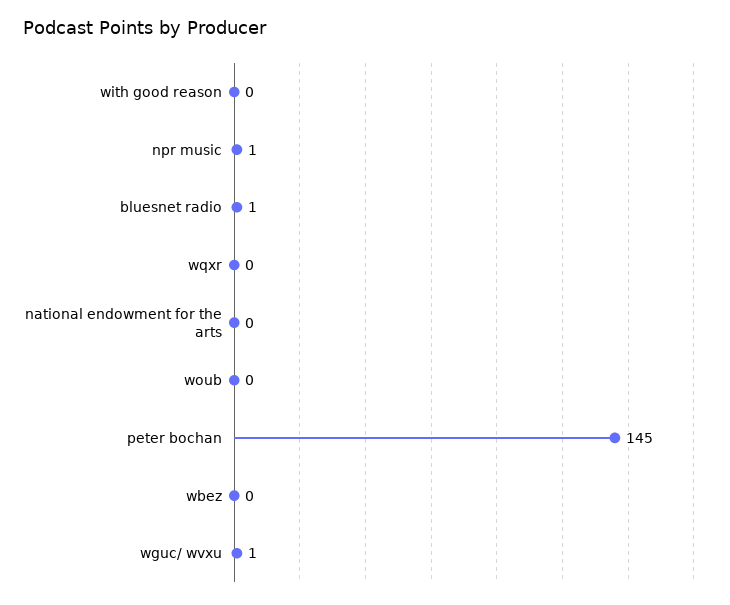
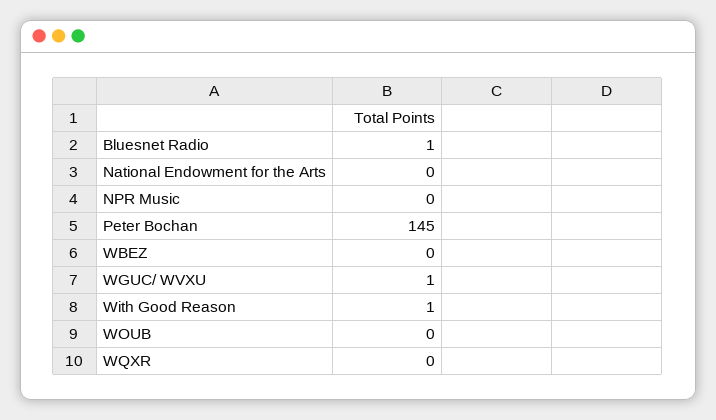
with good reason: 0 -> 1
npr music: 1 -> 0

